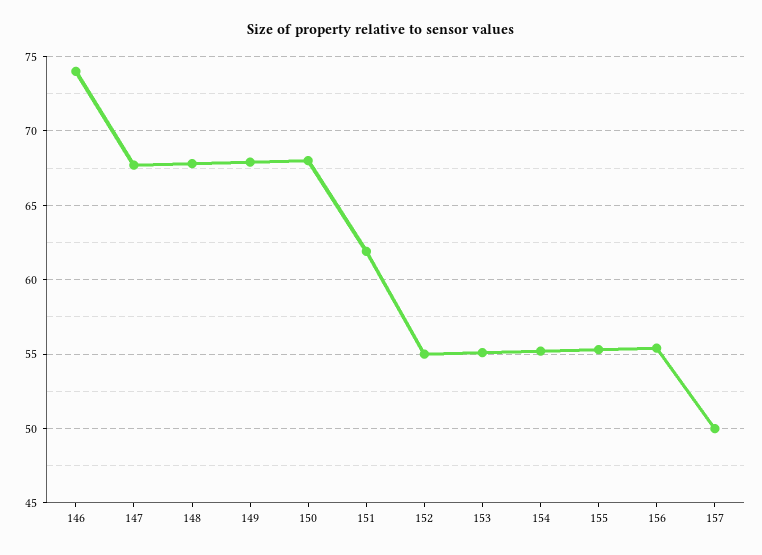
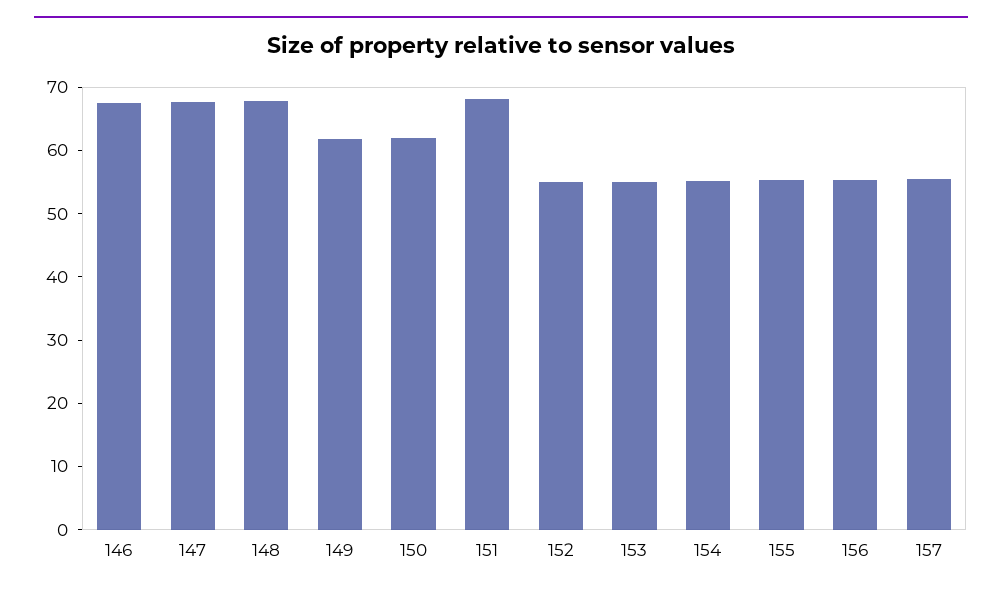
146: 74 -> 68
149: 68 -> 62
150: 68 -> 62
151: 62 -> 68
157: 50 -> 56

